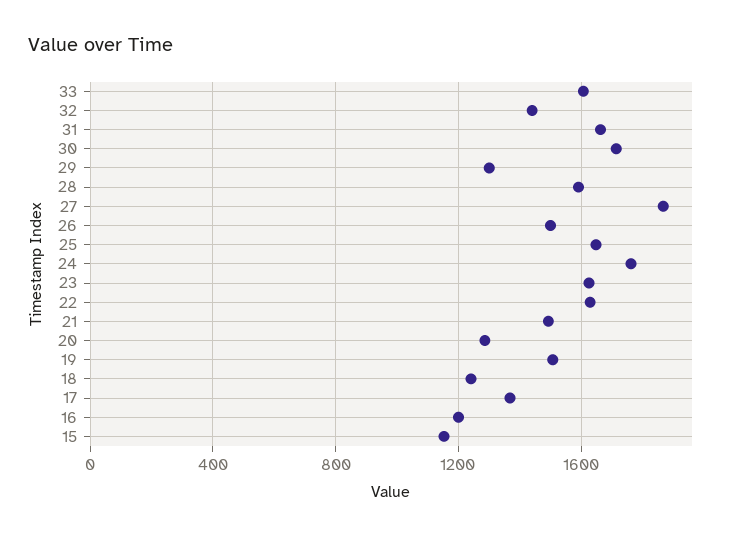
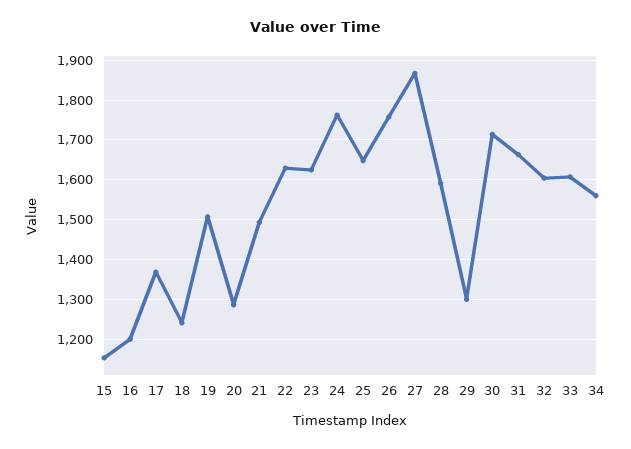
32: 1450 -> 1600
26: 1500 -> 1760
34: none -> 1560

